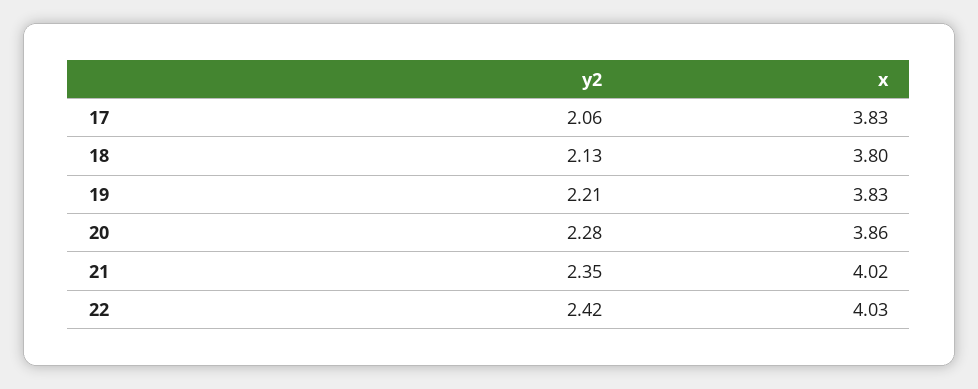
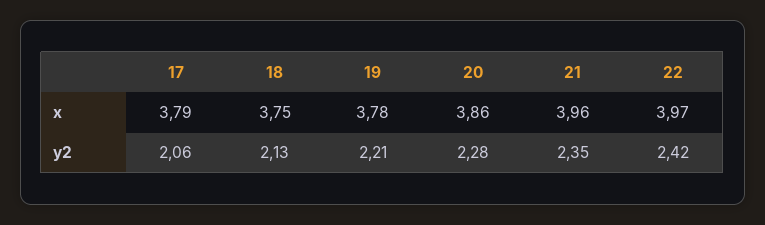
x, 17: 3.83 -> 3.79
x, 18: 3.8 -> 3.75
x, 19: 3.83 -> 3.78
x, 21: 4.02 -> 3.96
x, 22: 4.03 -> 3.97

